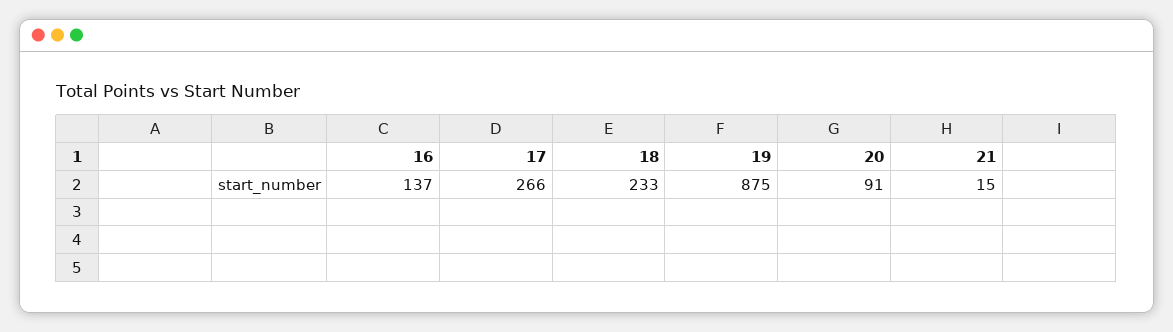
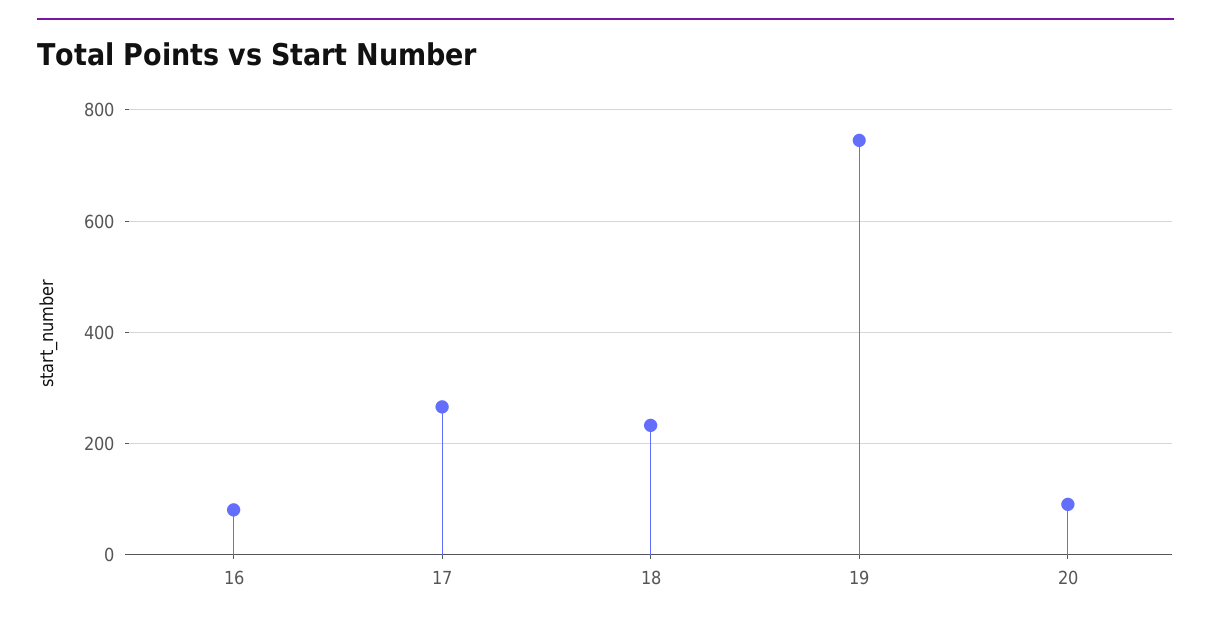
16: 137 -> 80
19: 875 -> 740
21: 15 -> none

